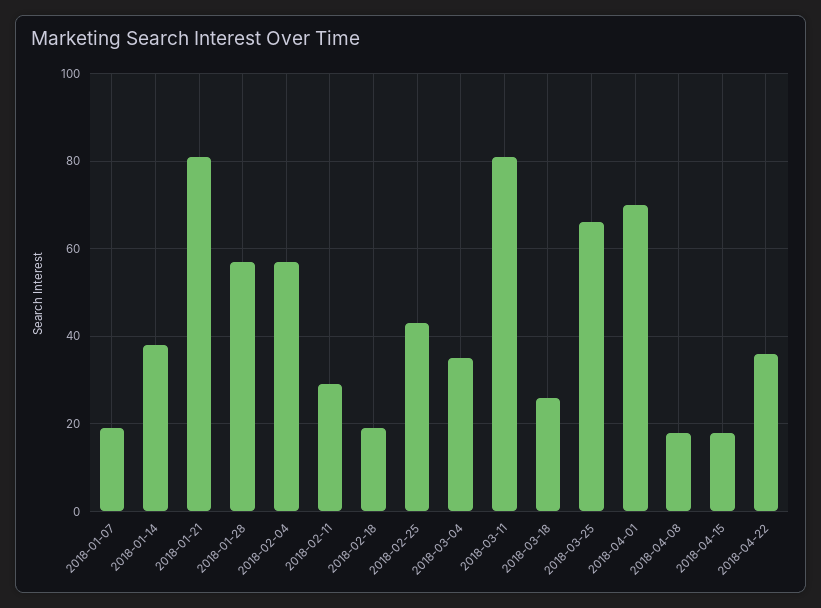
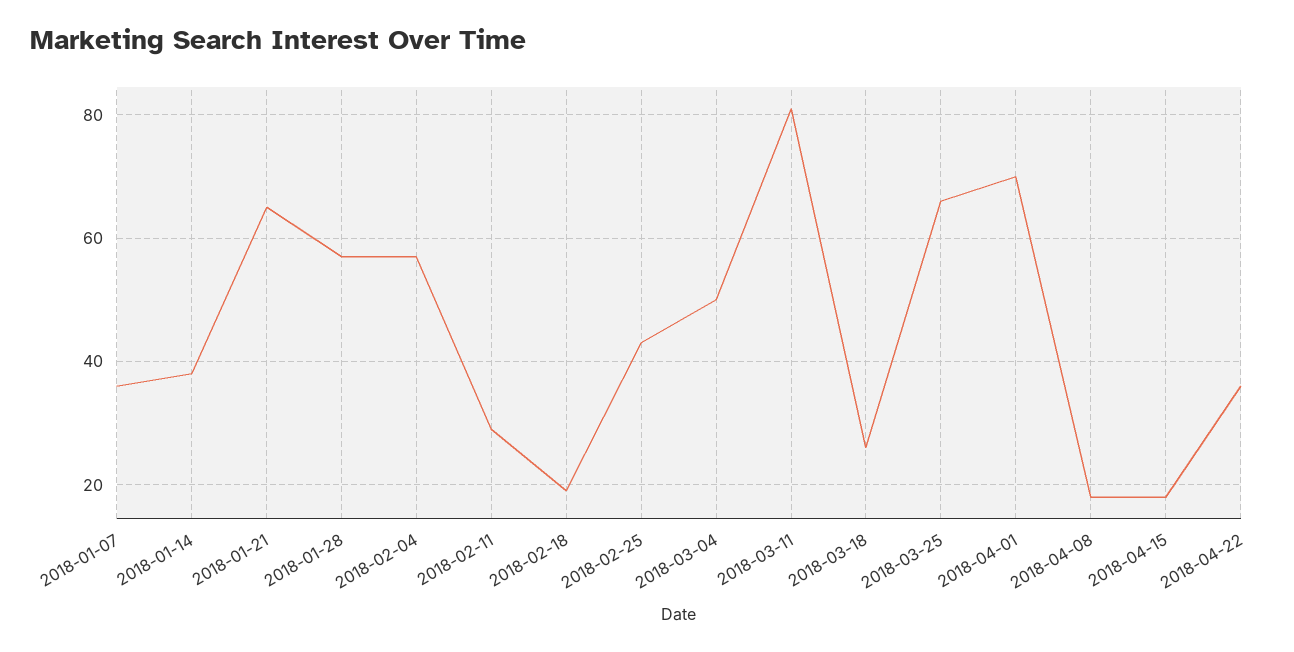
2018-01-07: 20 -> 35
2018-01-21: 80 -> 65
2018-03-04: 35 -> 50

